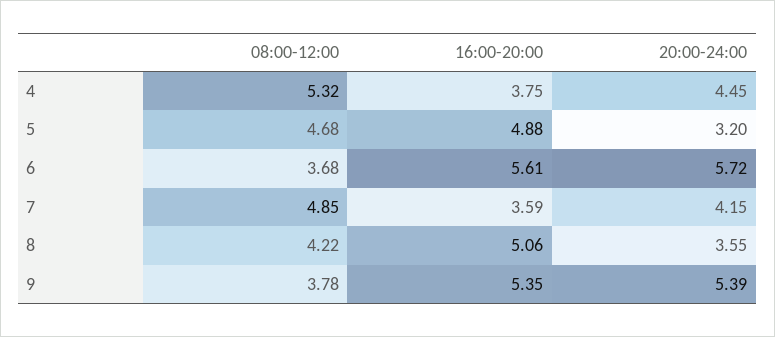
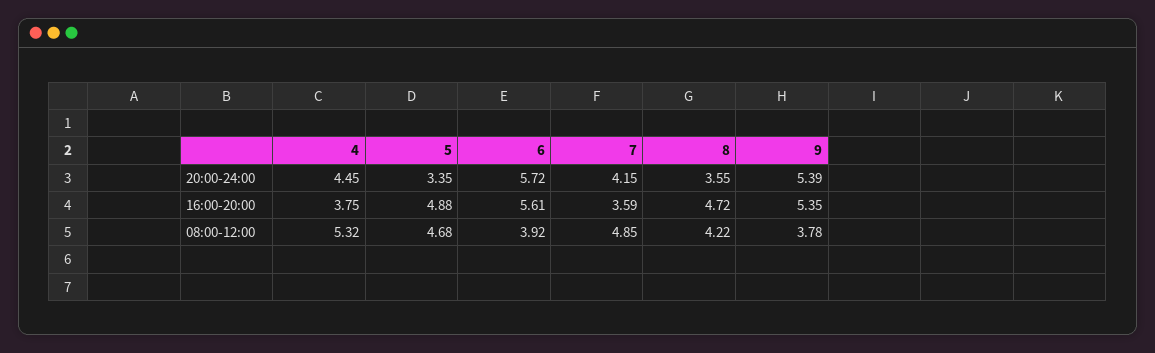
20:00-24:00, 5: 3.2 -> 3.35
08:00-12:00, 6: 3.68 -> 3.92
16:00-20:00, 8: 5.06 -> 4.72

